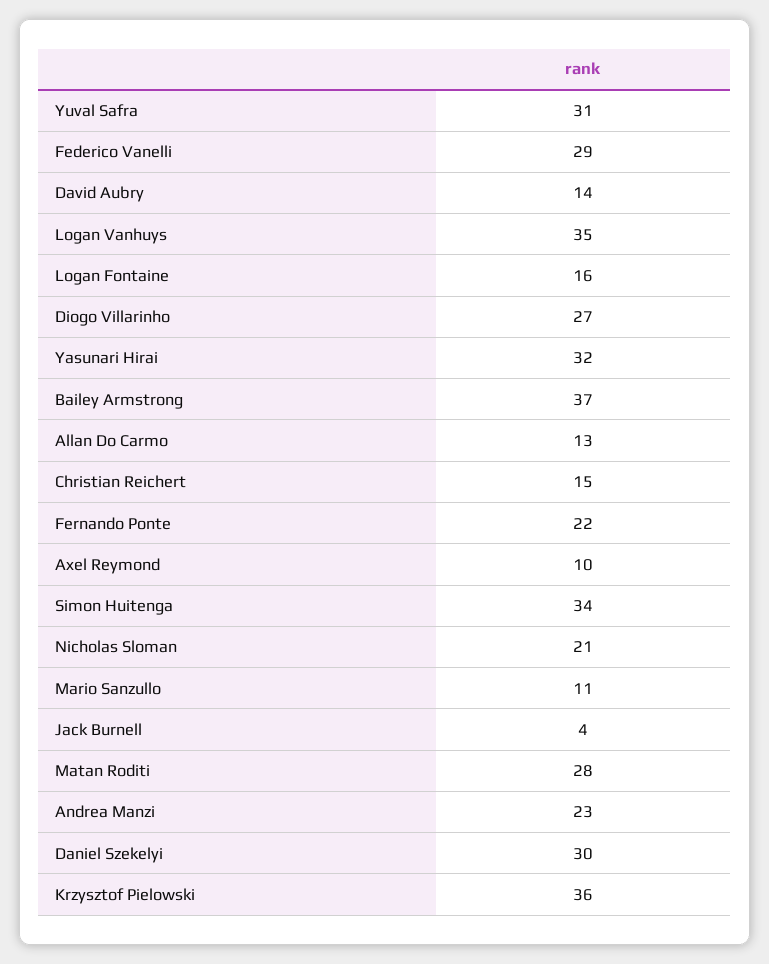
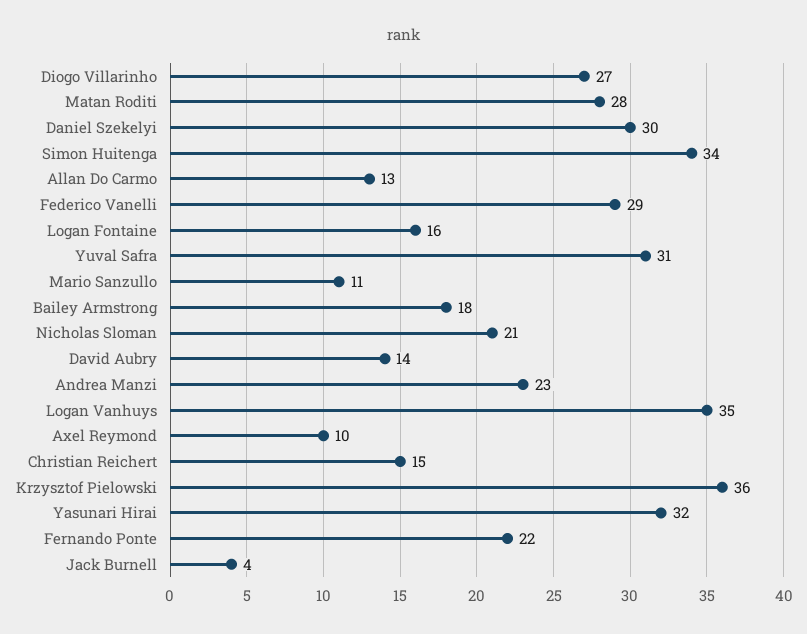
Bailey Armstrong: 37 -> 18

